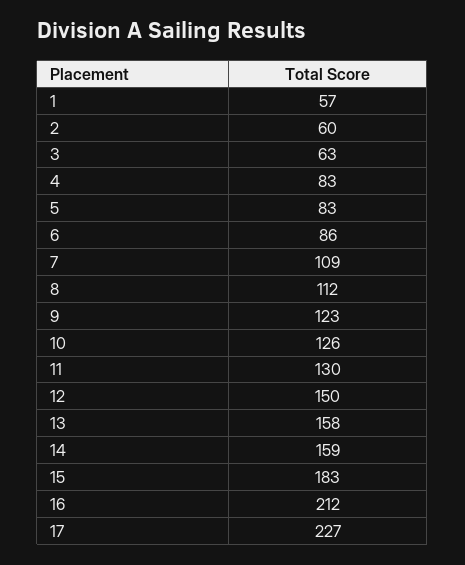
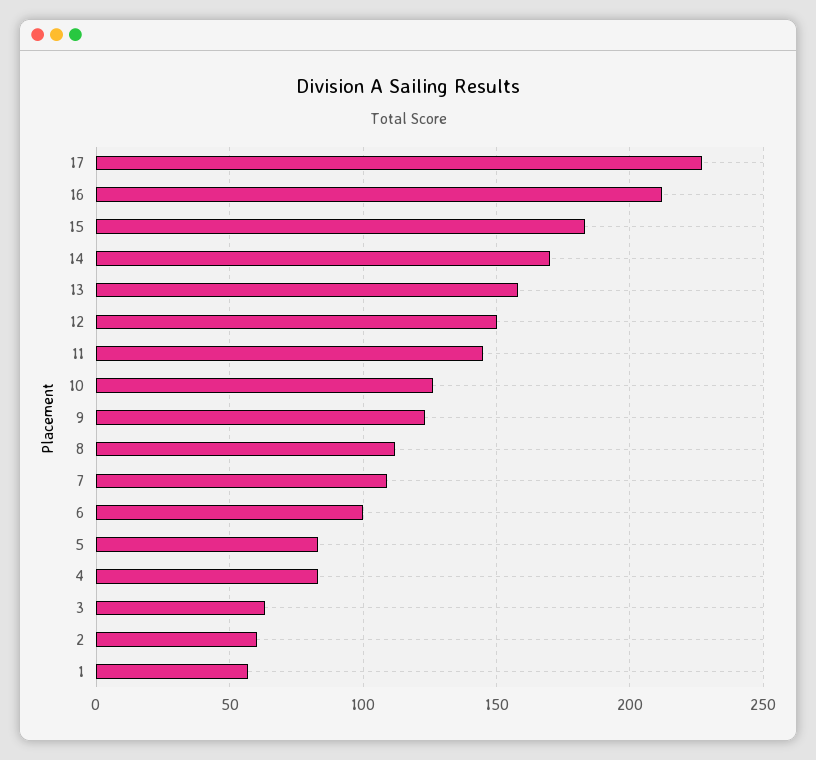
6: 86 -> 100
11: 130 -> 145
14: 159 -> 170

